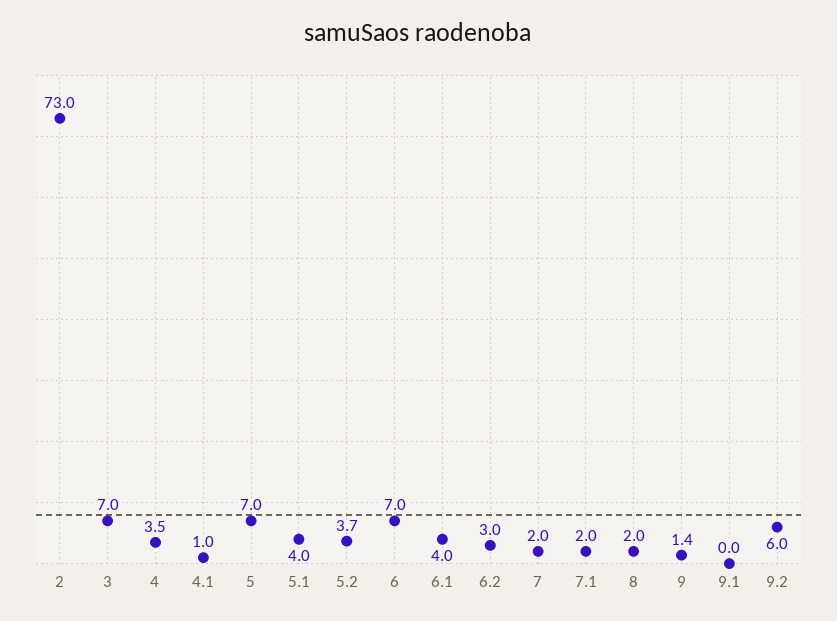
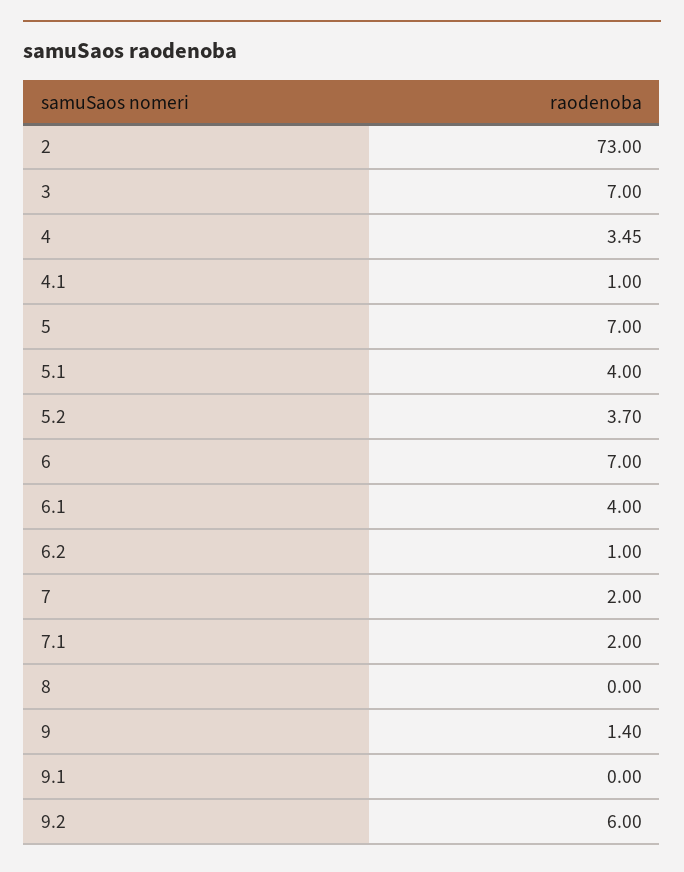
6.2: 3 -> 1
8: 2 -> 0

